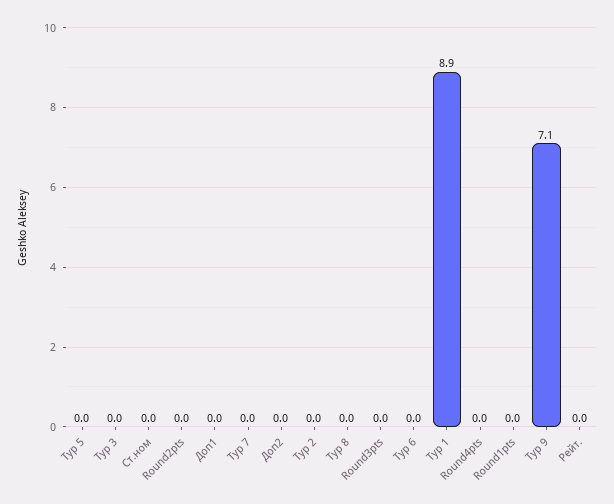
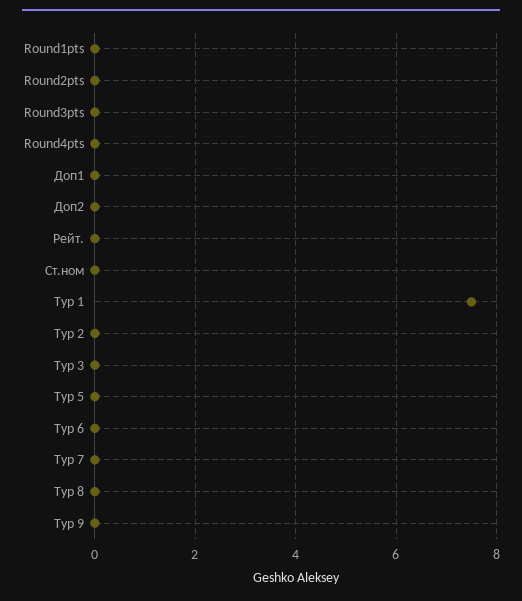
Тур 1: 8.9 -> 7.5
Тур 9: 7.1 -> 0

